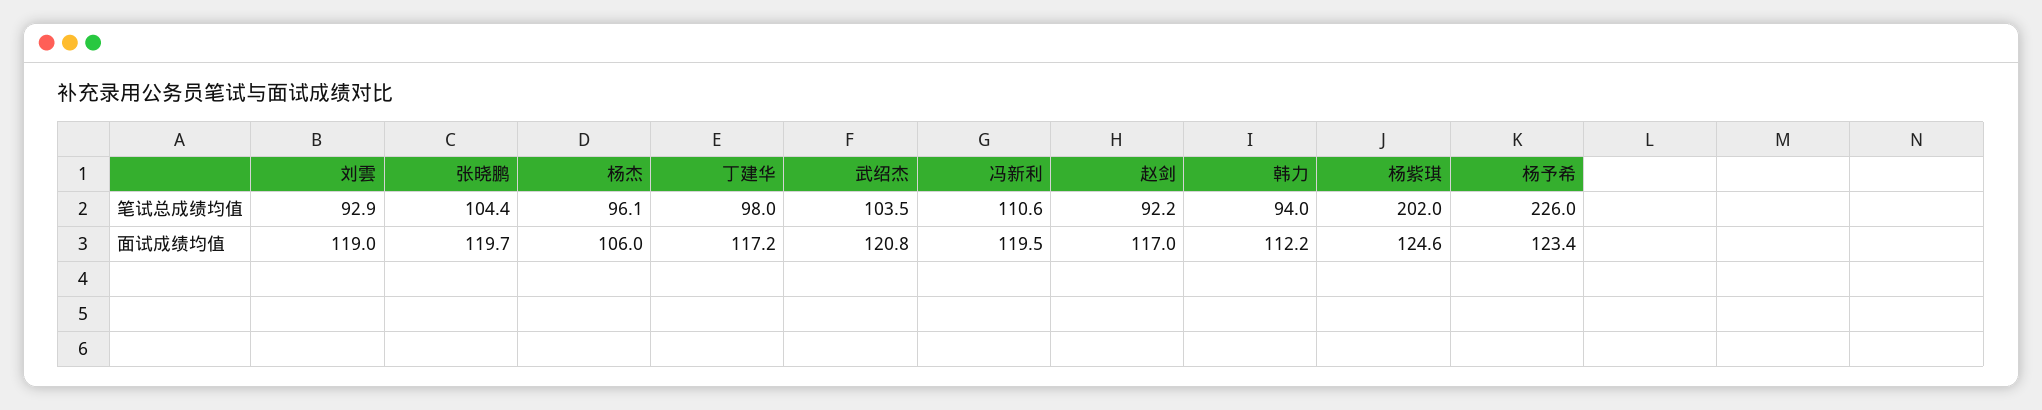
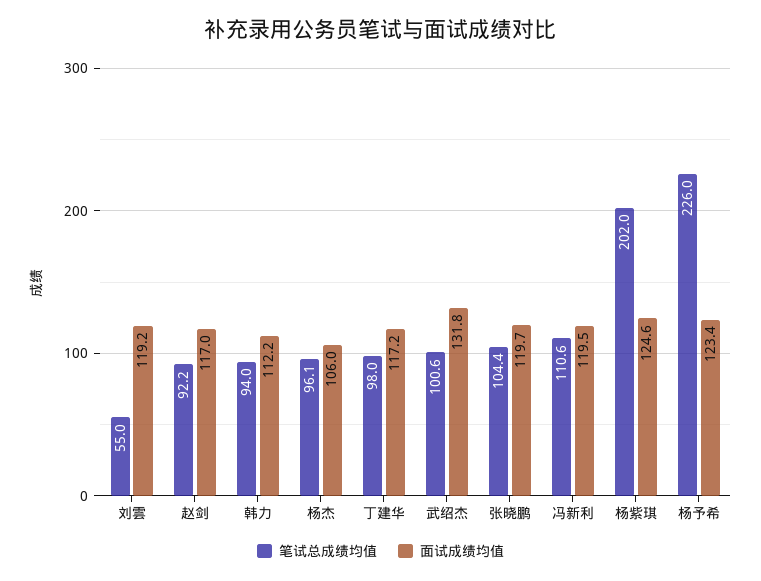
笔试总成绩均值, 刘雲: 92.9 -> 55
笔试总成绩均值, 武绍杰: 103.5 -> 100.6
面试成绩均值, 刘雲: 119 -> 119.2
面试成绩均值, 武绍杰: 120.8 -> 131.8

